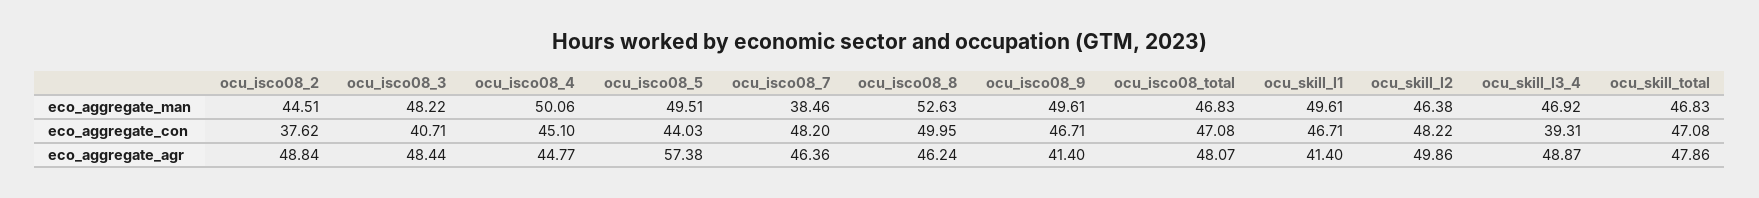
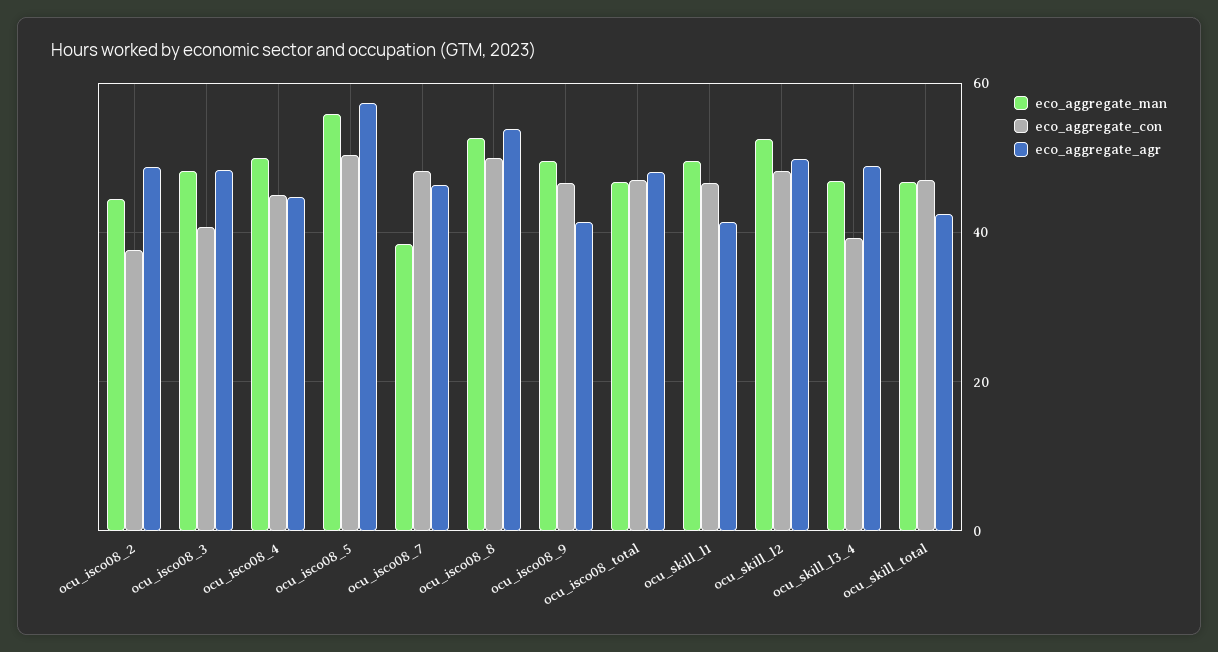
eco_aggregate_man, ocu_isco08_5: 49.51 -> 56
eco_aggregate_man, ocu_skill_l2: 46.38 -> 52
eco_aggregate_con, ocu_isco08_5: 44.03 -> 50
eco_aggregate_agr, ocu_isco08_8: 46.24 -> 54
eco_aggregate_agr, ocu_skill_total: 47.86 -> 42

